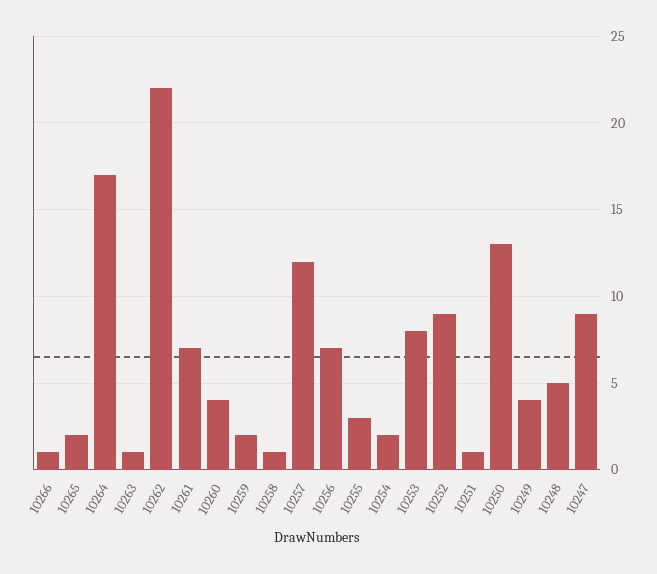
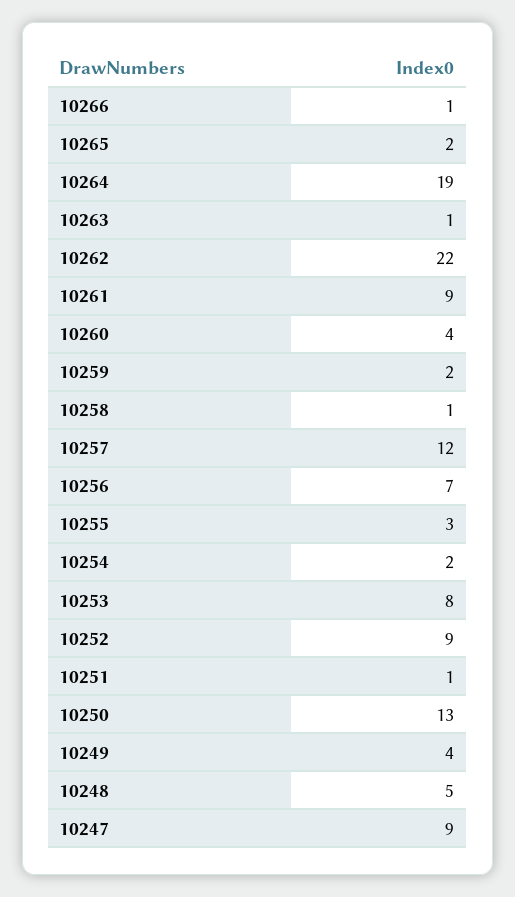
10264: 17 -> 19
10261: 7 -> 9

